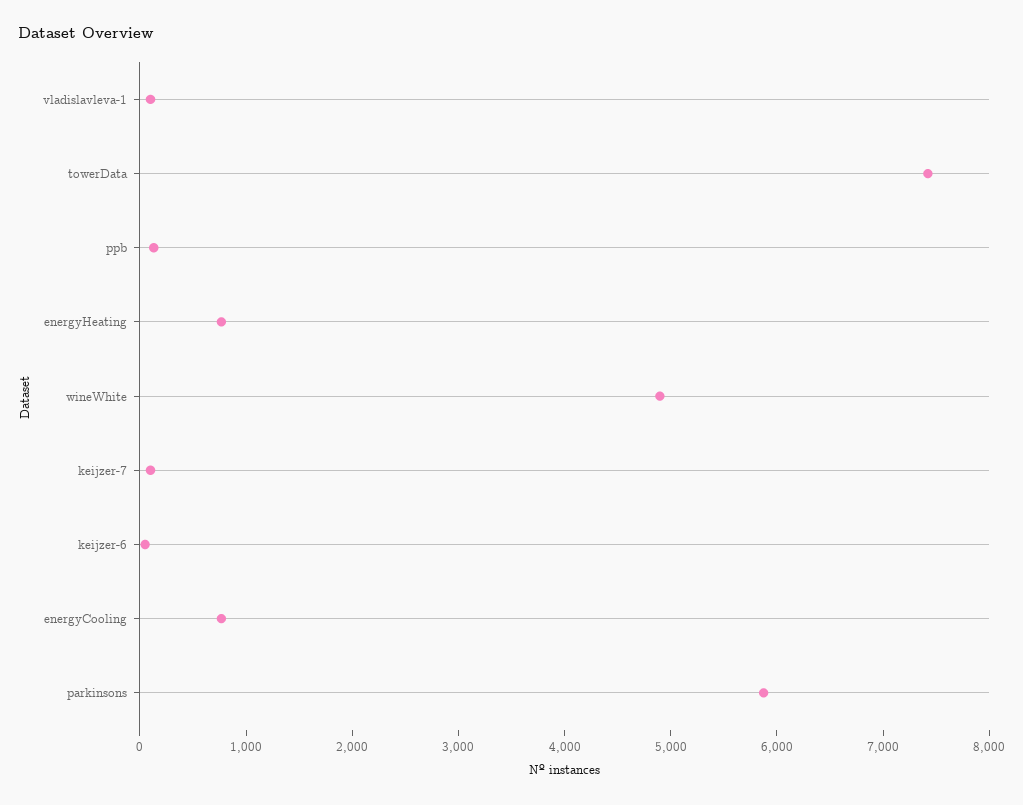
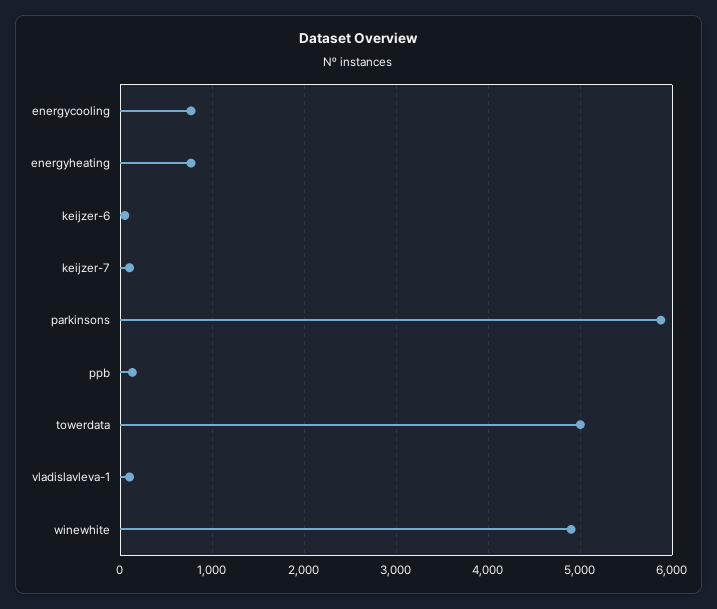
towerData: 7400 -> 5000

